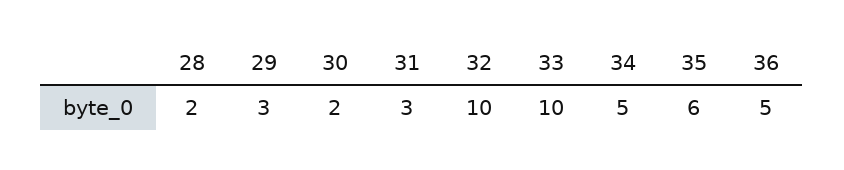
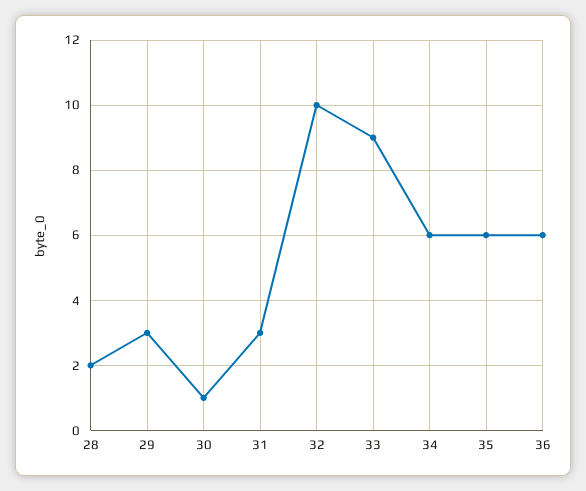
30: 2 -> 1
33: 10 -> 9
34: 5 -> 6
36: 5 -> 6

